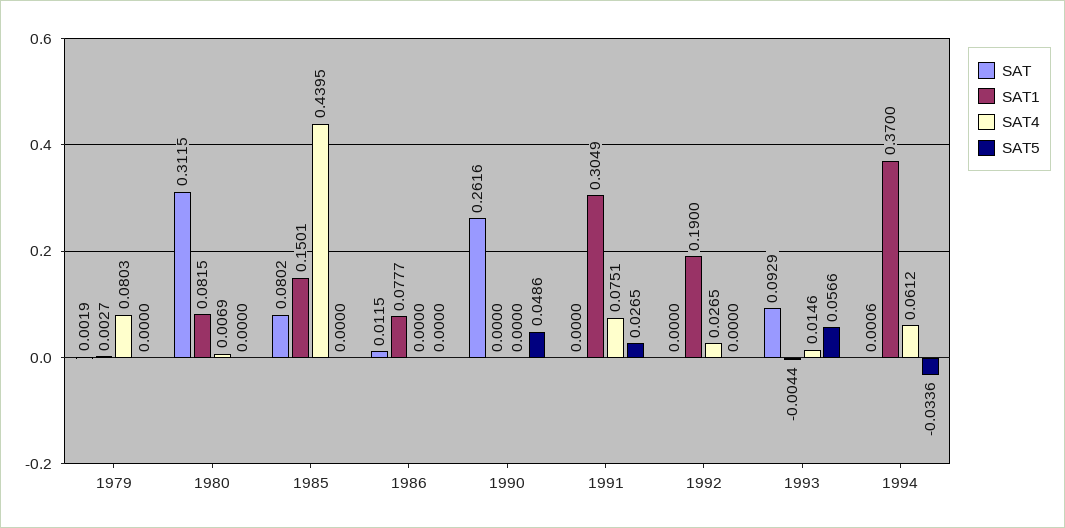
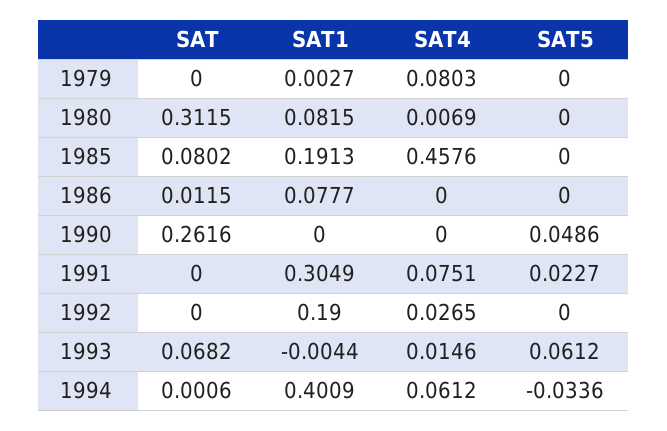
SAT, 1979: 0.0019 -> 0
SAT1, 1985: 0.1501 -> 0.1913
SAT4, 1985: 0.4395 -> 0.4576
SAT5, 1991: 0.0265 -> 0.0227
SAT, 1993: 0.0929 -> 0.0682
SAT5, 1993: 0.0566 -> 0.0612
SAT1, 1994: 0.37 -> 0.4009

